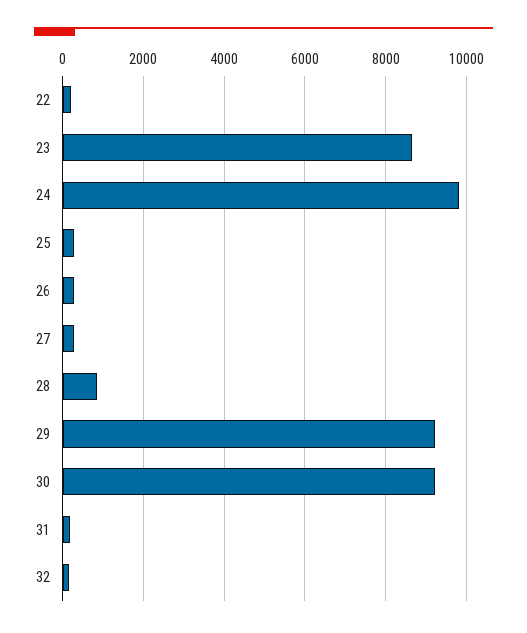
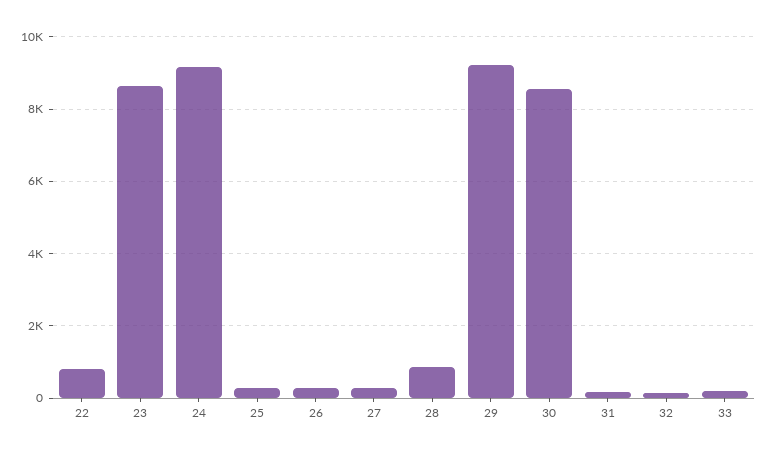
22: 200 -> 800
24: 9800 -> 9200
30: 9200 -> 8600
33: none -> 200

